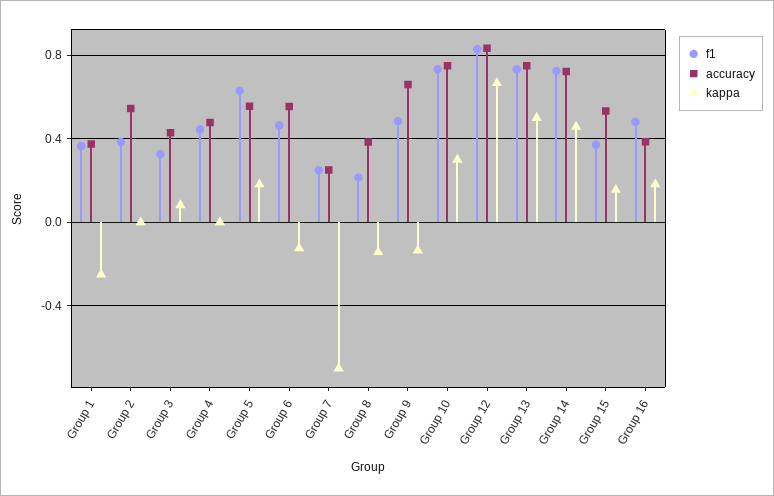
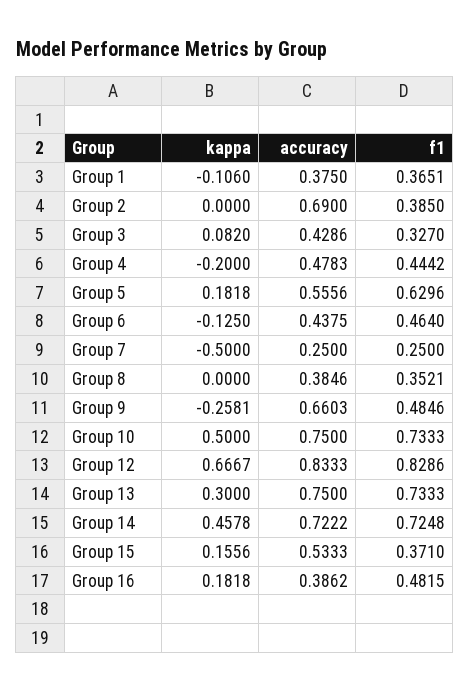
kappa, Group 1: -0.25 -> -0.106
accuracy, Group 2: 0.55 -> 0.69
kappa, Group 4: 0 -> -0.2
accuracy, Group 6: 0.55 -> 0.4375
kappa, Group 7: -0.7 -> -0.5
f1, Group 8: 0.2 -> 0.3521
kappa, Group 8: -0.15 -> 0
kappa, Group 9: -0.15 -> -0.2581
kappa, Group 10: 0.3 -> 0.5
kappa, Group 13: 0.5 -> 0.3

